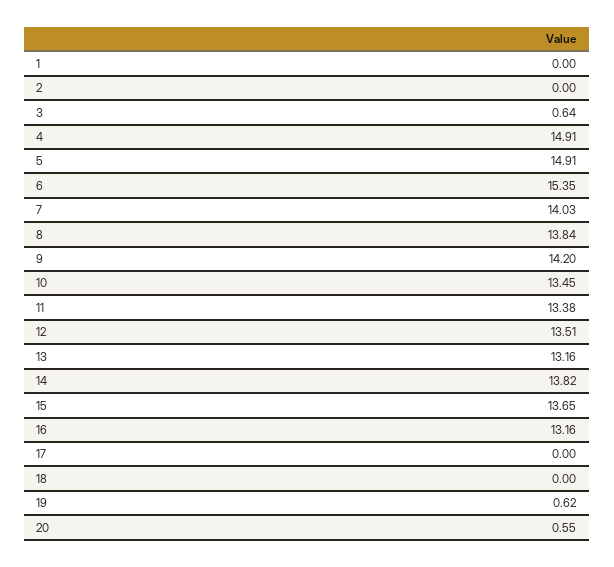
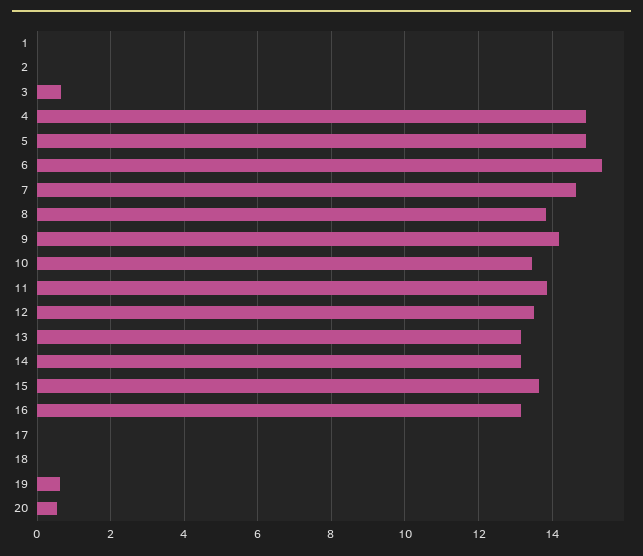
7: 14.03 -> 14.6
11: 13.38 -> 13.8
14: 13.82 -> 13.2

